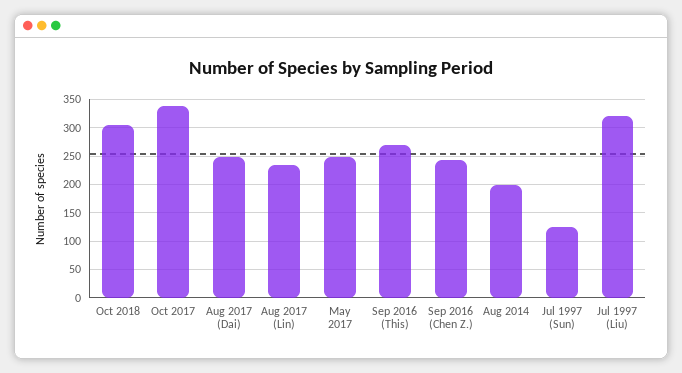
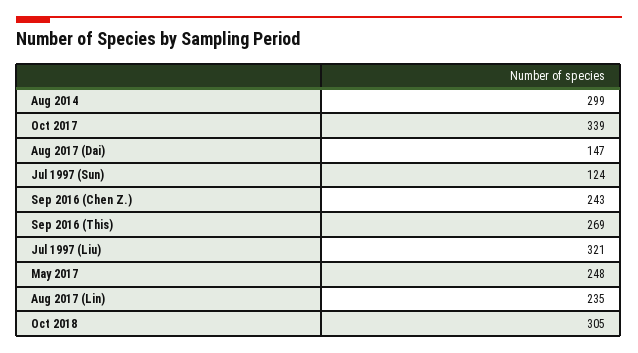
Aug 2017 (Dai): 250 -> 147
Aug 2014: 200 -> 299

